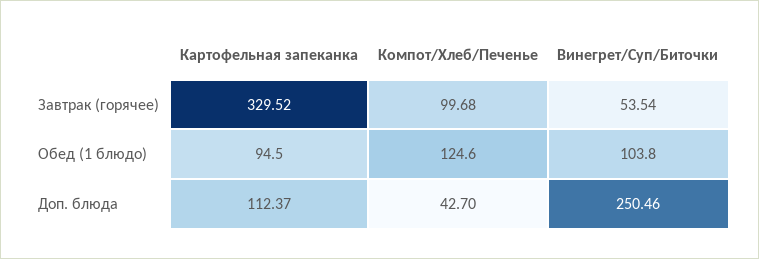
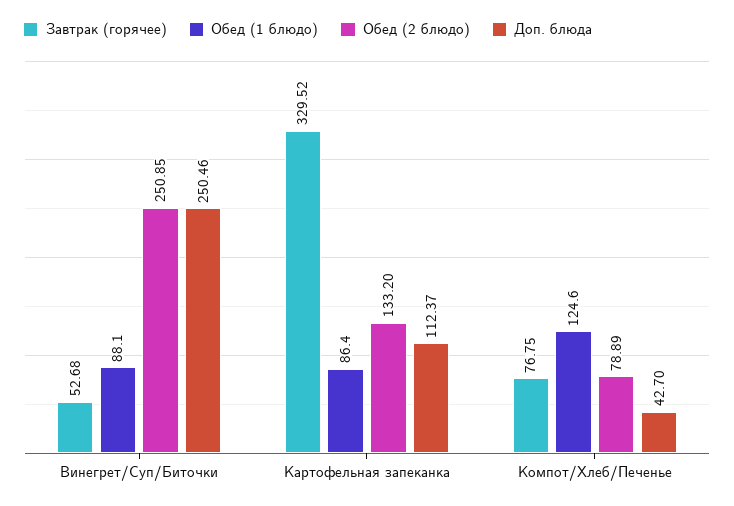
Завтрак (горячее), Компот/Хлеб/Печенье: 99.68 -> 76.75
Завтрак (горячее), Винегрет/Суп/Биточки: 53.54 -> 52.68
Обед (1 блюдо), Картофельная запеканка: 94.5 -> 86.4
Обед (1 блюдо), Винегрет/Суп/Биточки: 103.8 -> 88.1
Обед (2 блюдо), Винегрет/Суп/Биточки: none -> 250.85
Обед (2 блюдо), Картофельная запеканка: none -> 133.2
Обед (2 блюдо), Компот/Хлеб/Печенье: none -> 78.89

